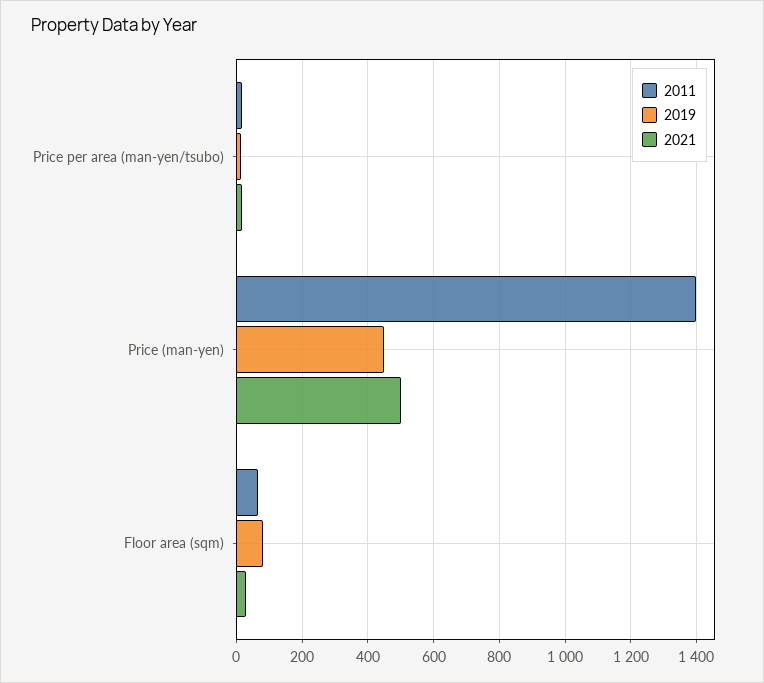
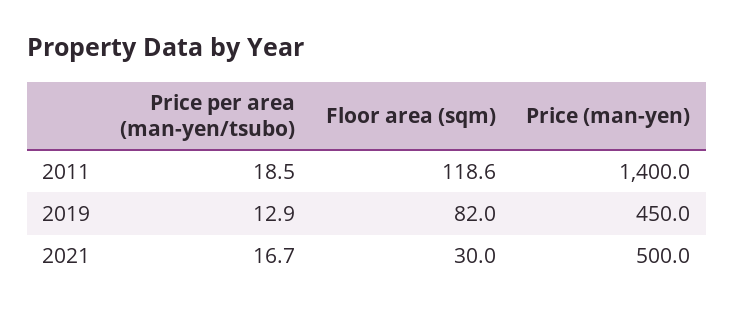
2011, Floor area (sqm): 60 -> 118.6

